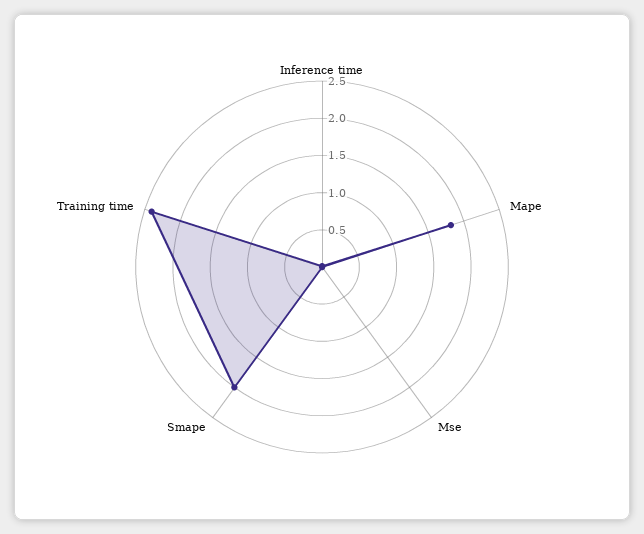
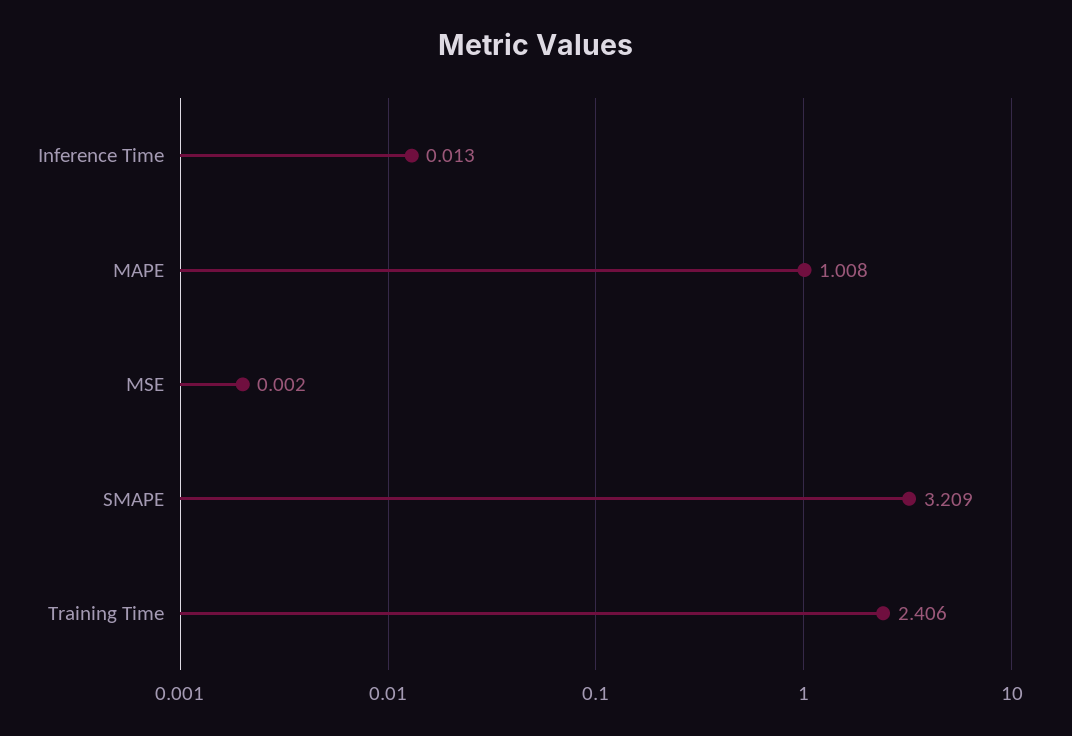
Mape: 1.75 -> 1.008
Smape: 2 -> 3.209

